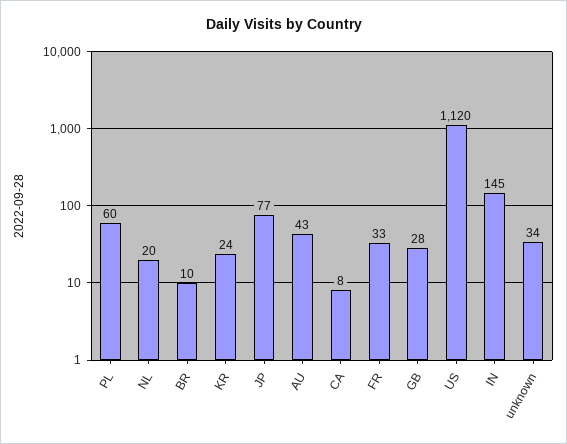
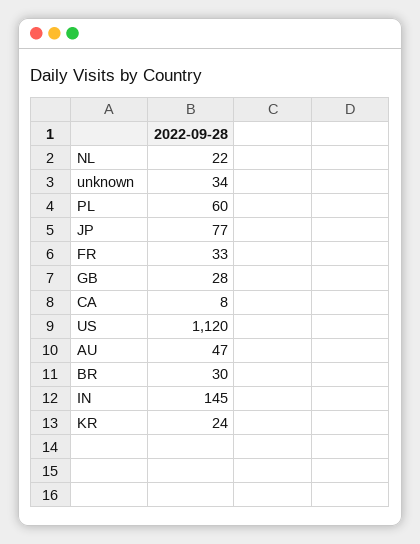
NL: 20 -> 22
BR: 10 -> 30
AU: 43 -> 47

